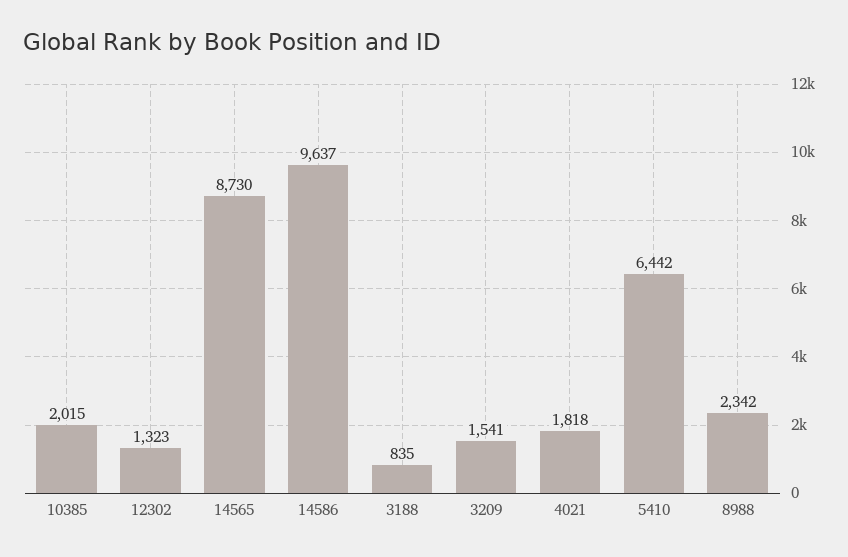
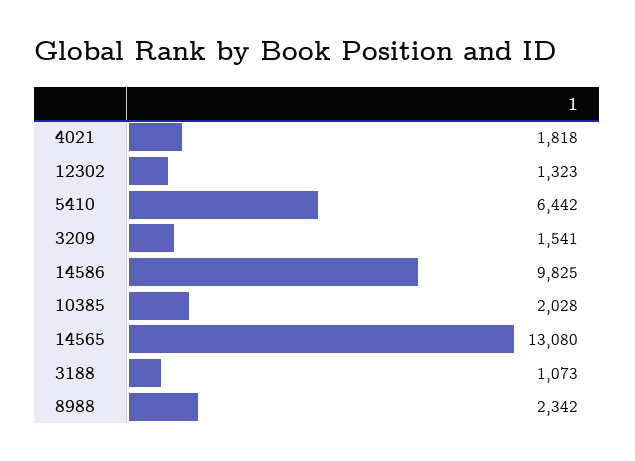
10385: 2015 -> 2028
14565: 8730 -> 13080
14586: 9637 -> 9825
3188: 835 -> 1073

